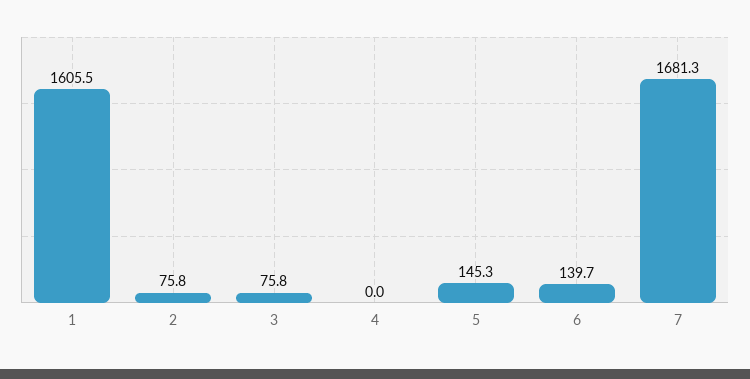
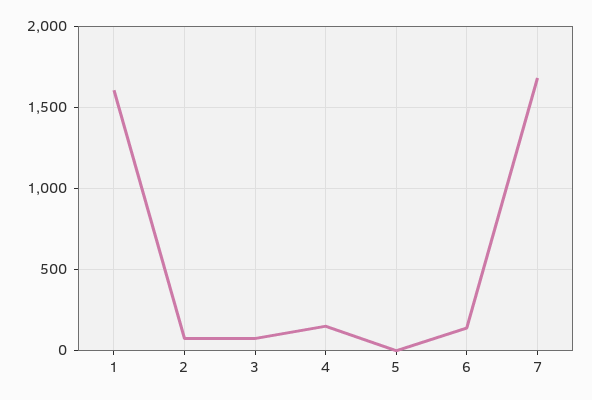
4: 0 -> 150
5: 145.3 -> 0

